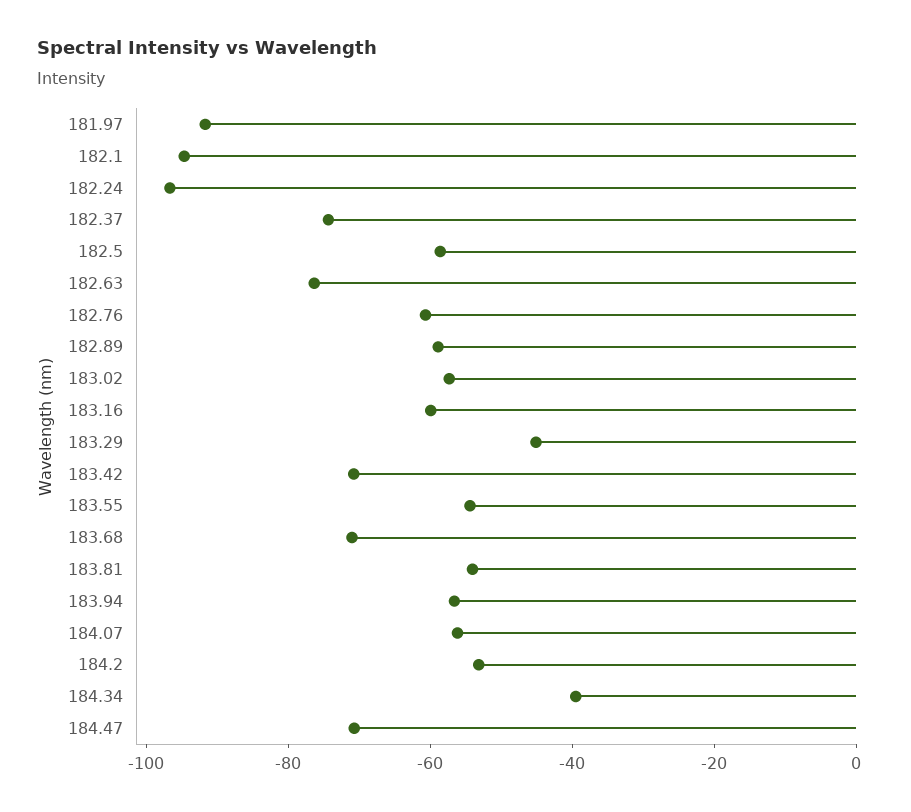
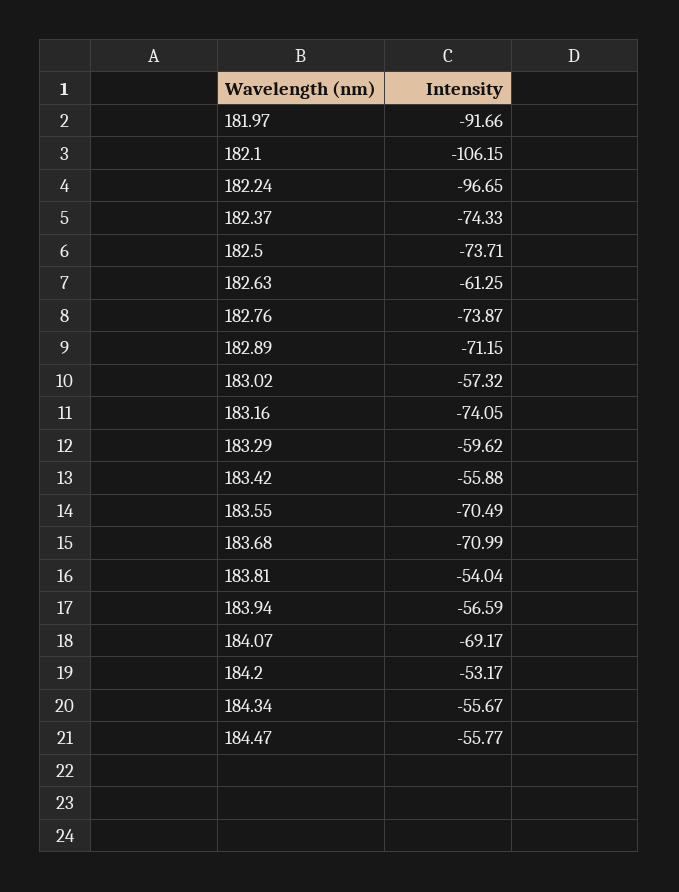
182.1: -95 -> -106.15
182.5: -60 -> -73.71
182.63: -75 -> -61.25
182.76: -60 -> -73.87
182.89: -60 -> -71.15
183.16: -60 -> -74.05
183.29: -45 -> -59.62
183.42: -70 -> -55.88
183.55: -55 -> -70.49
184.07: -55 -> -69.17
184.34: -40 -> -55.67
184.47: -70 -> -55.77

